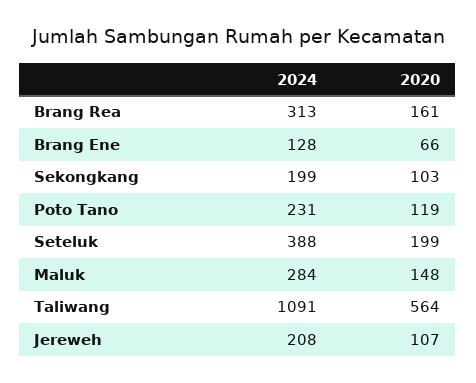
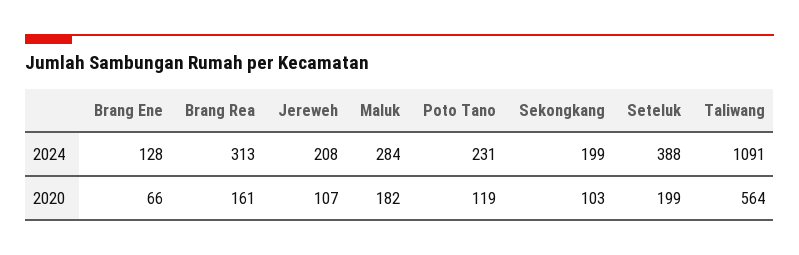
2020, Maluk: 148 -> 182

